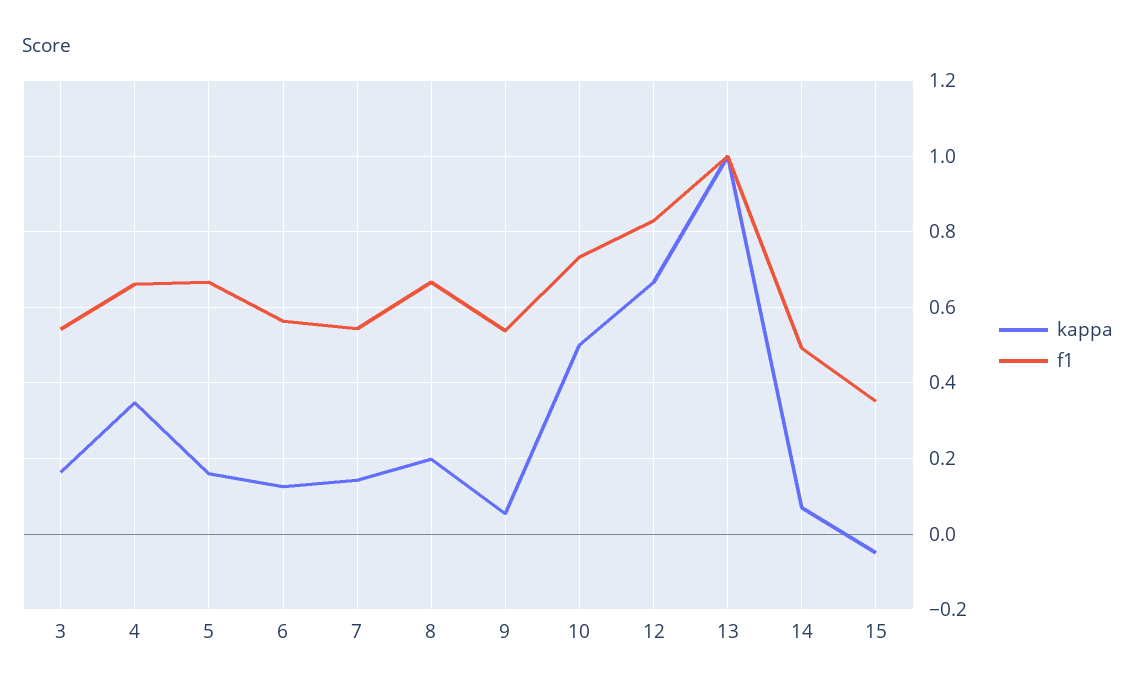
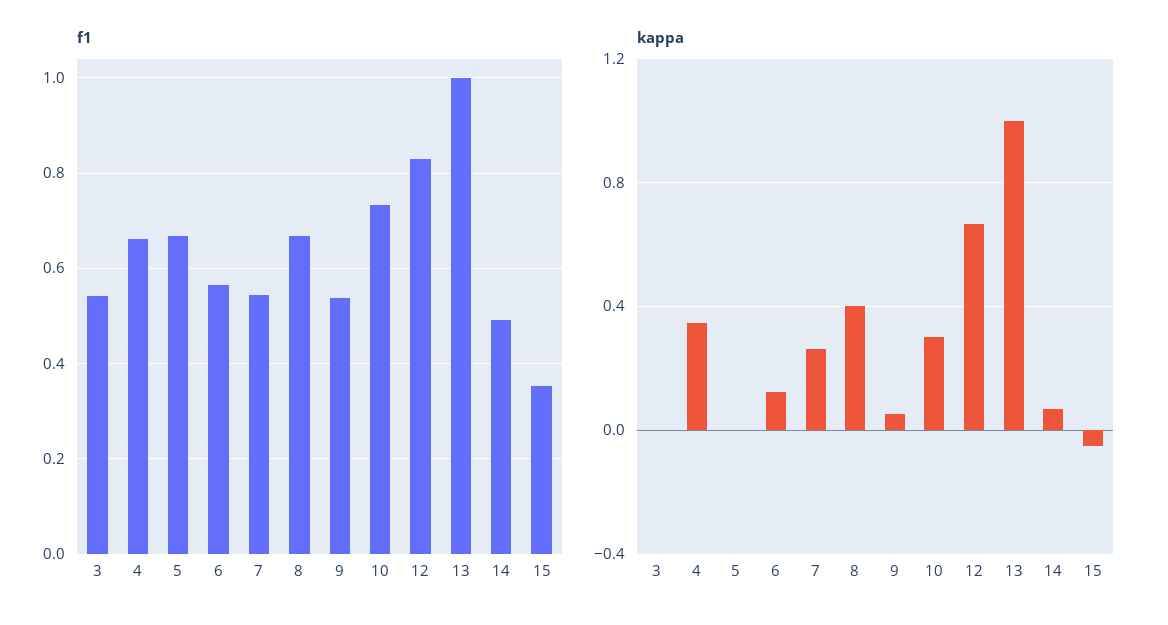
kappa, 3: 0.16 -> 0
kappa, 5: 0.16 -> 0
kappa, 7: 0.14 -> 0.25
kappa, 8: 0.2 -> 0.4
kappa, 10: 0.5 -> 0.3

